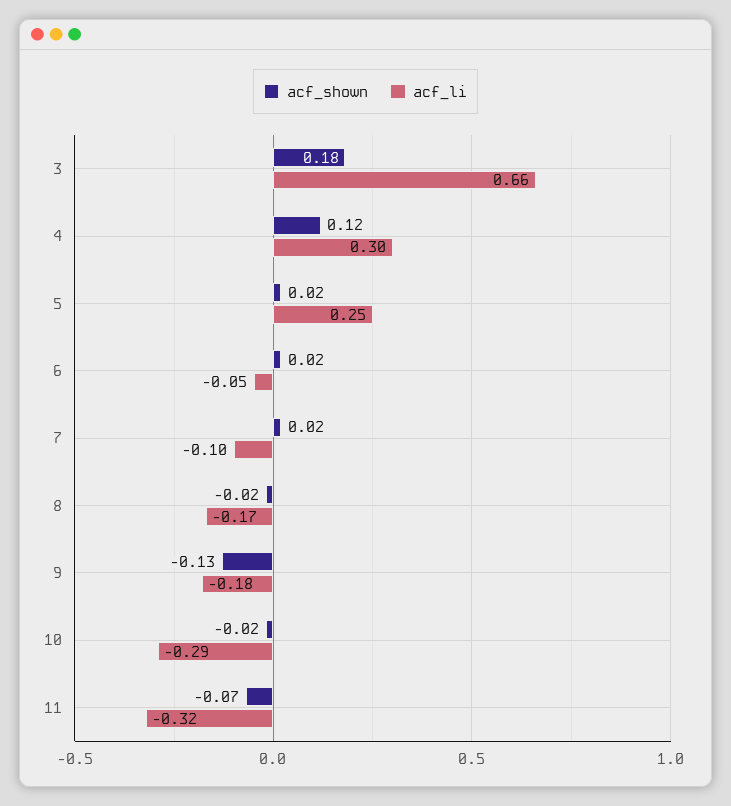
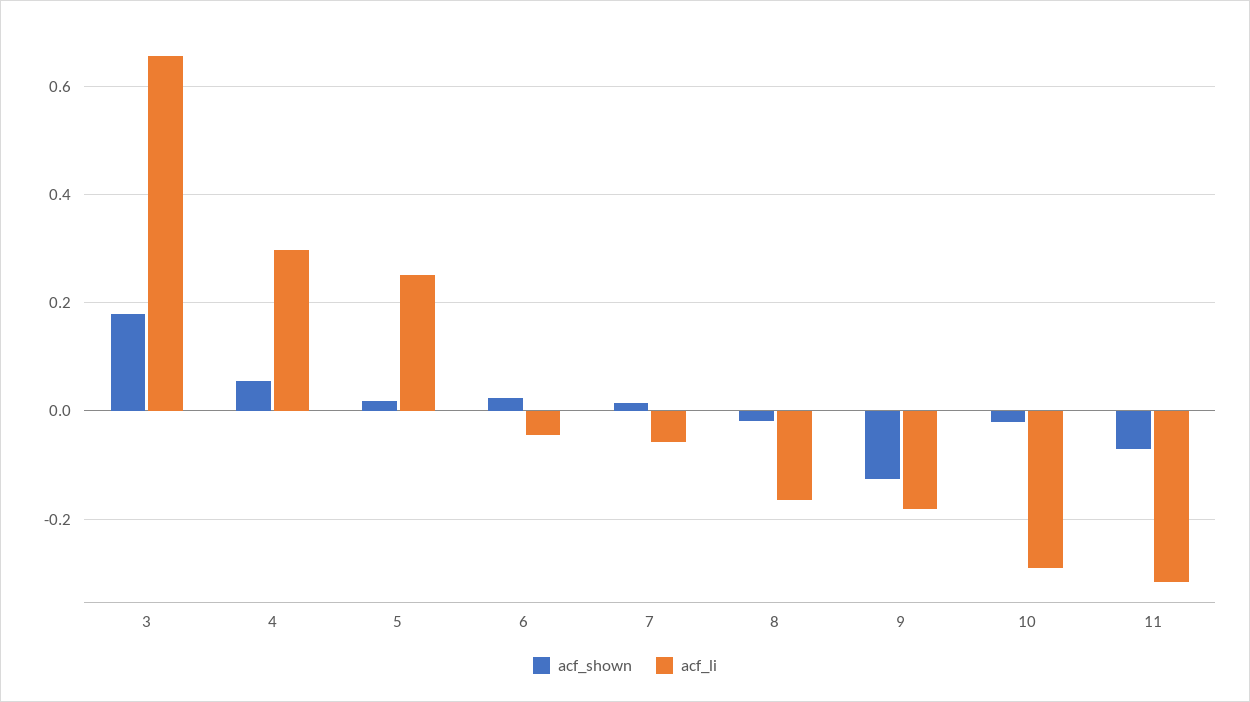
acf_shown, 4: 0.12 -> 0.06
acf_li, 7: -0.1 -> -0.06

